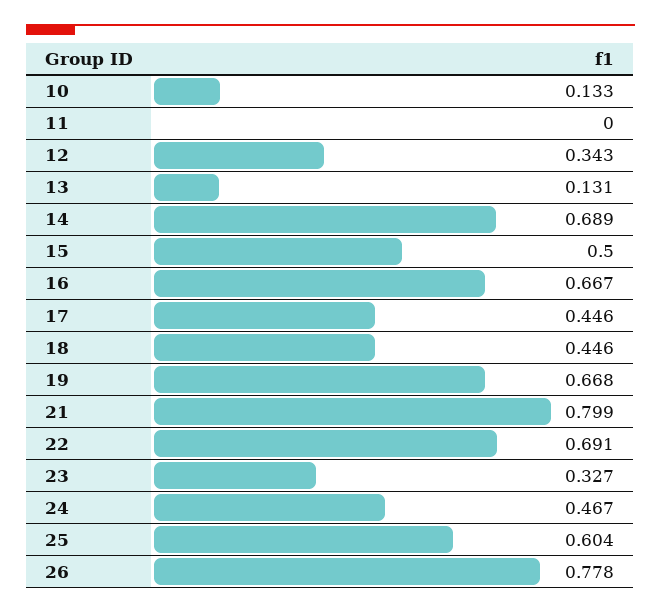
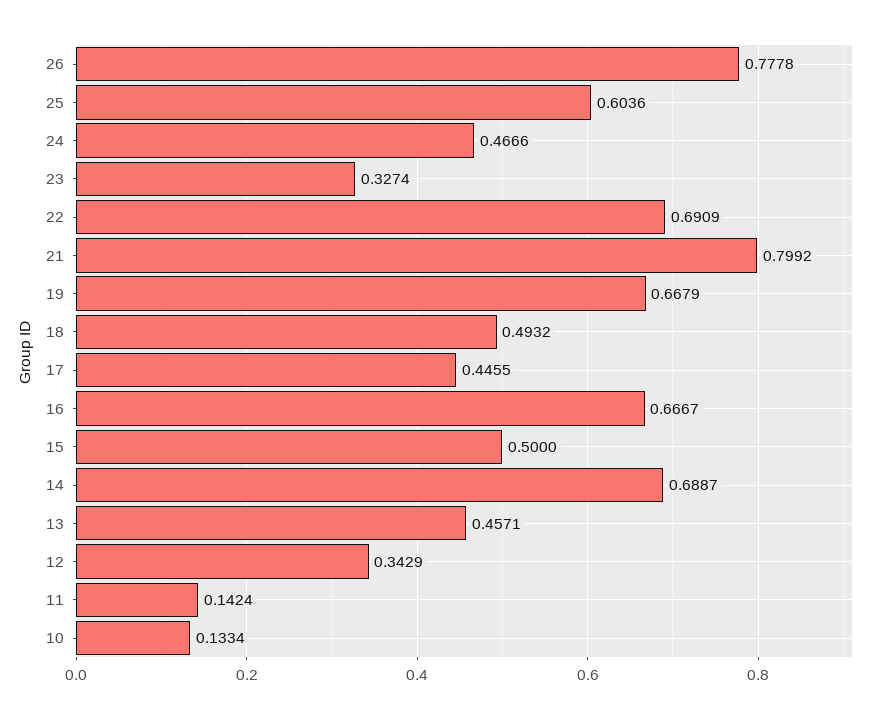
11: 0 -> 0.1424
13: 0.131 -> 0.4571
18: 0.446 -> 0.4932

